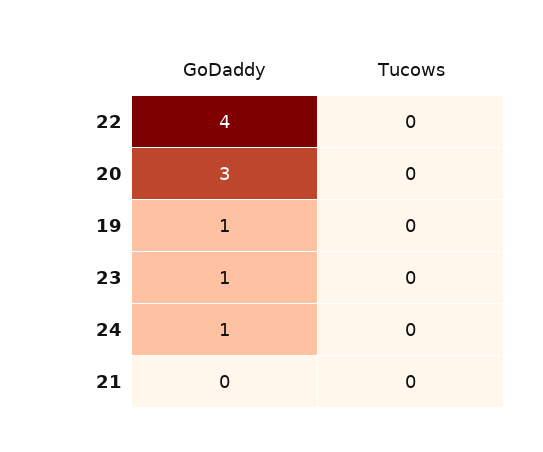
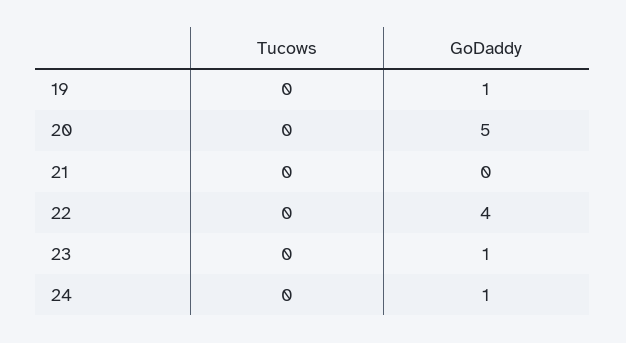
GoDaddy, 20: 3 -> 5

